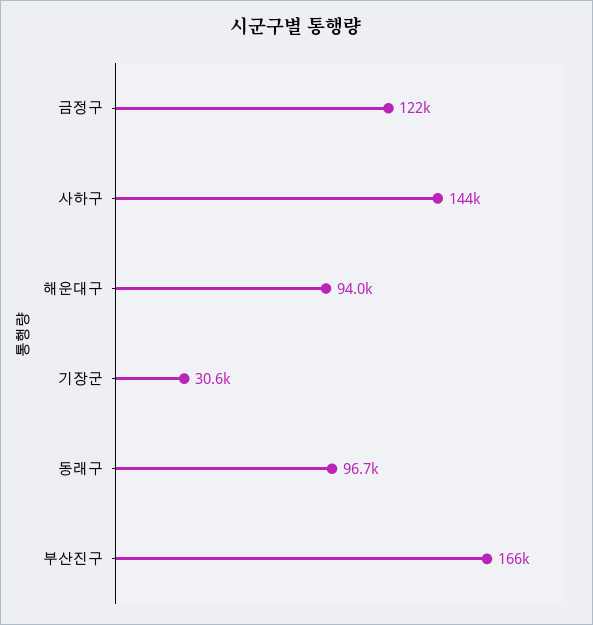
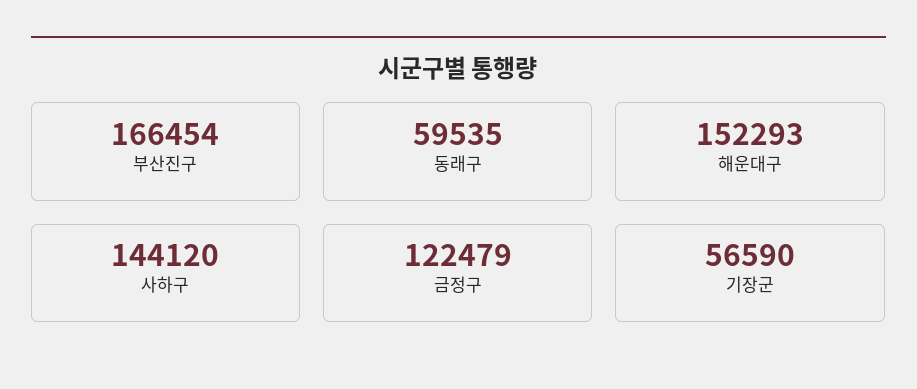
해운대구: 94000 -> 152293
기장군: 30600 -> 56590
동래구: 96700 -> 59535

